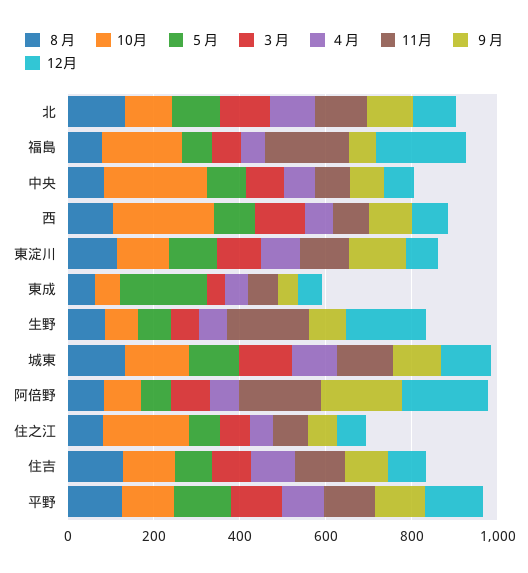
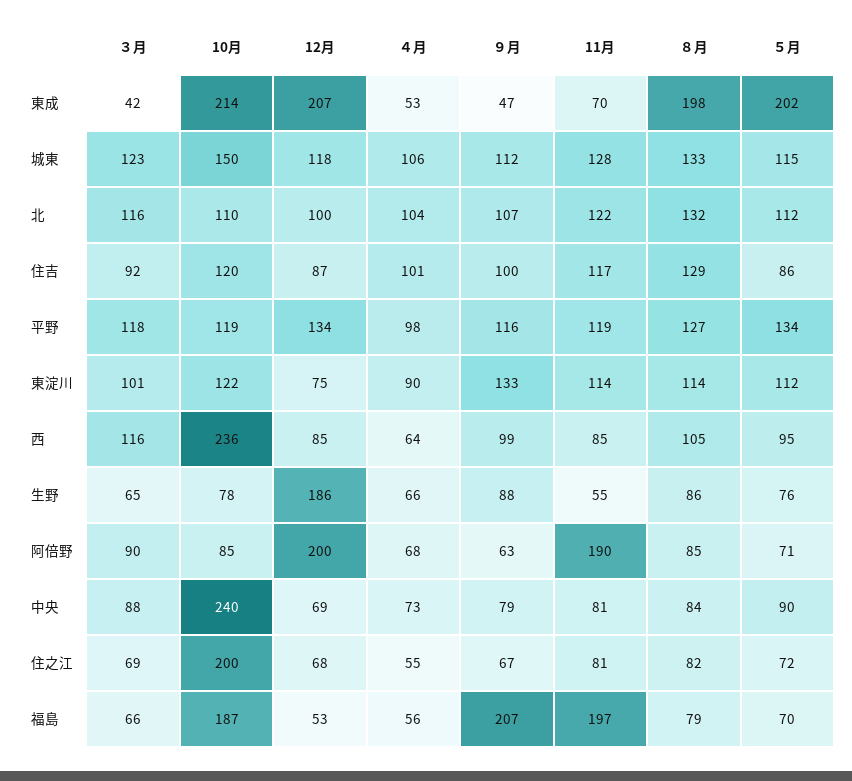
９月, 福島: 50 -> 207
12月, 福島: 200 -> 53
８月, 東成: 50 -> 198
10月, 東成: 50 -> 214
12月, 東成: 50 -> 207
11月, 生野: 200 -> 55
９月, 阿倍野: 200 -> 63

